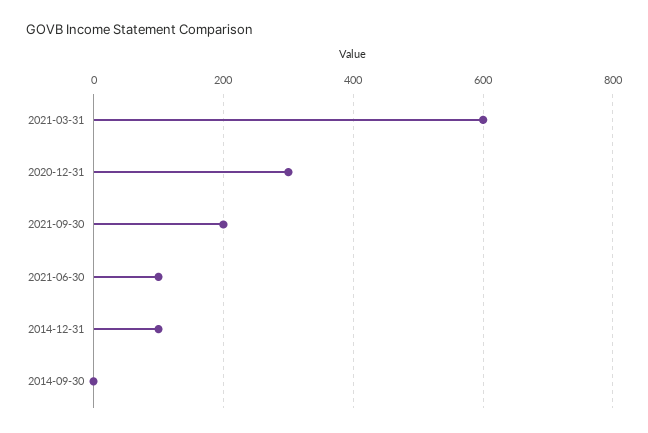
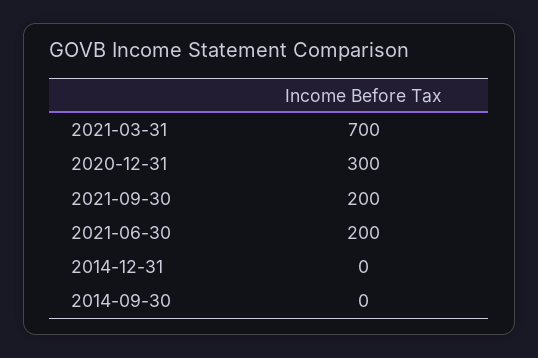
2021-03-31: 600 -> 700
2021-06-30: 100 -> 200
2014-12-31: 100 -> 0

